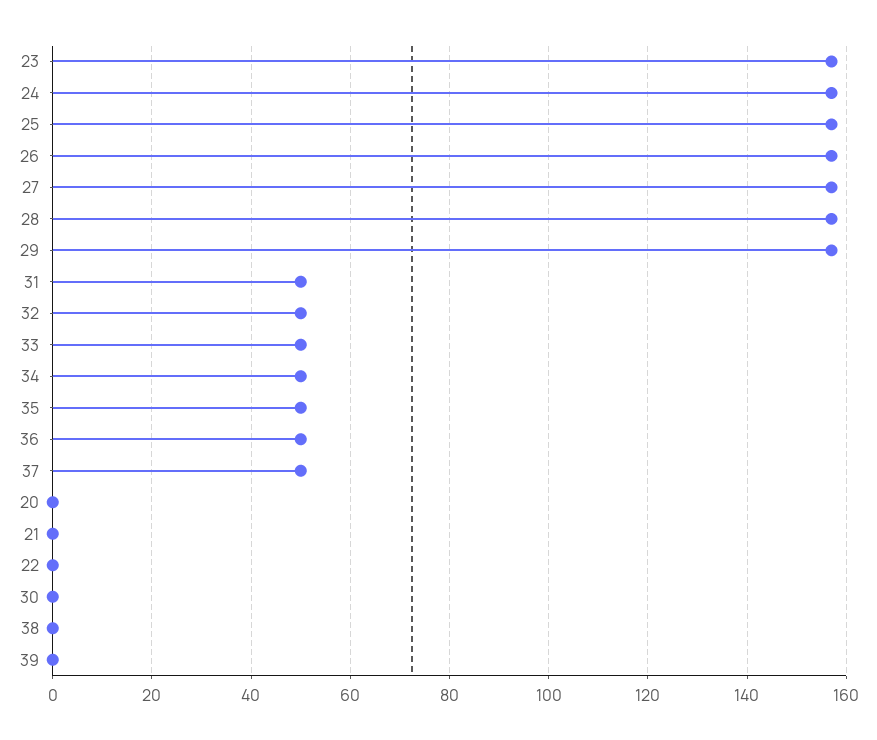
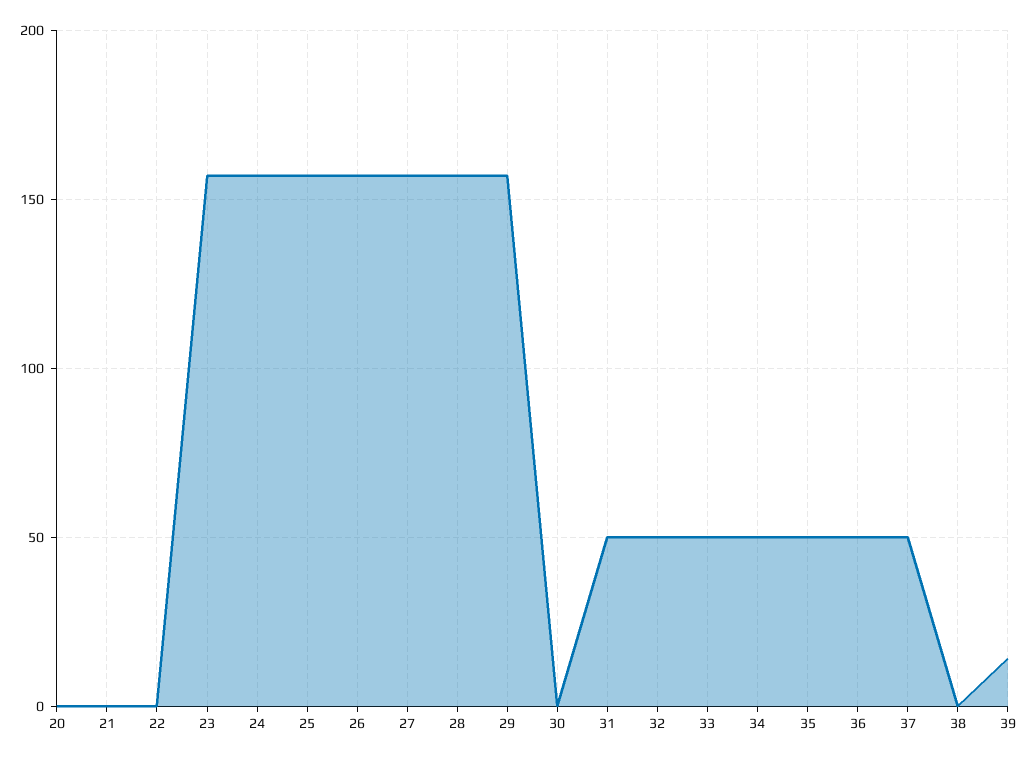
39: 0 -> 15

